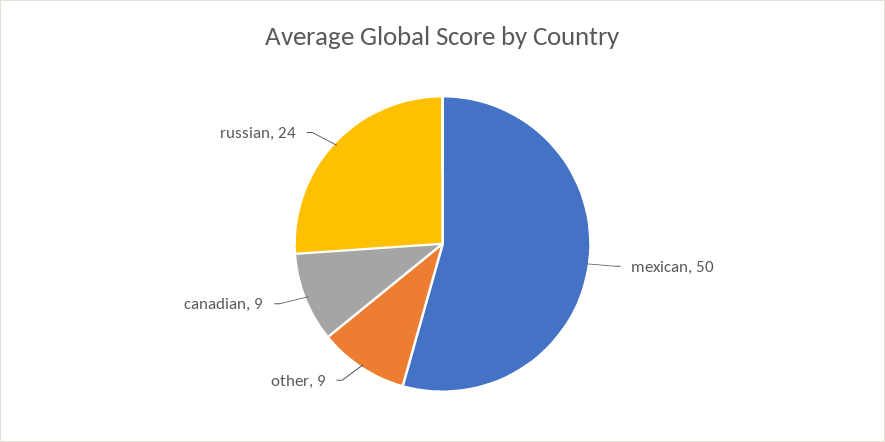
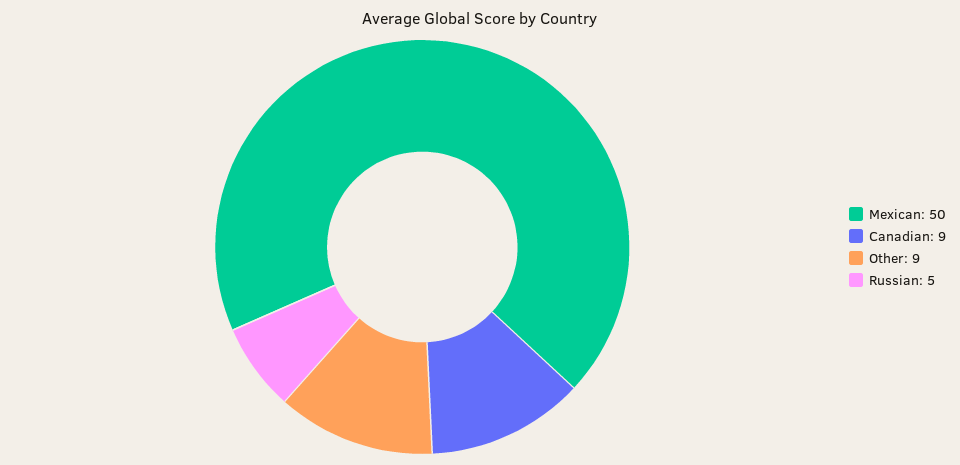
russian: 24 -> 5

